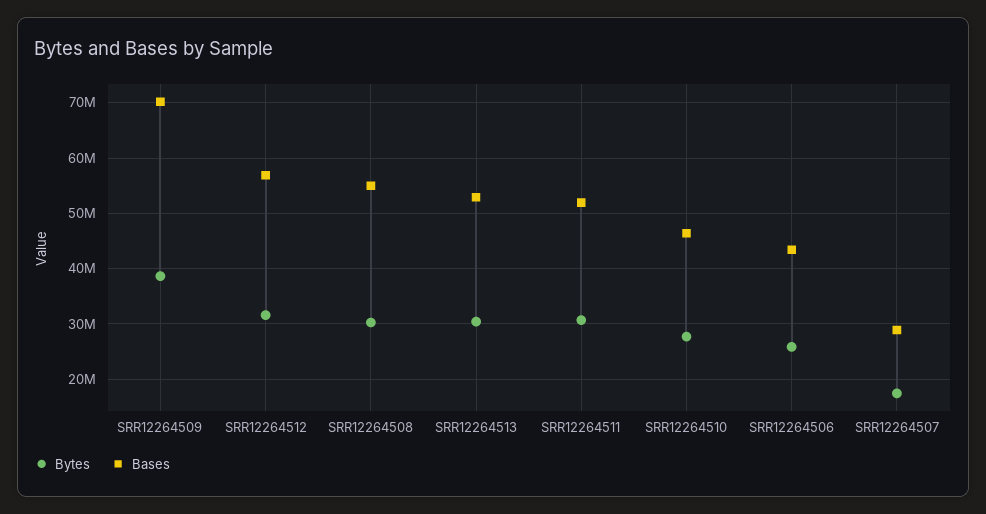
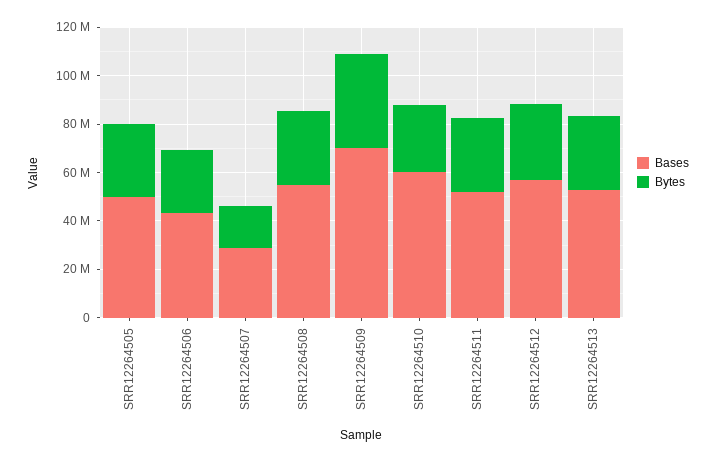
Bases, SRR12264510: 46000000 -> 60000000
Bases, SRR12264505: none -> 50000000
Bytes, SRR12264505: none -> 30000000

